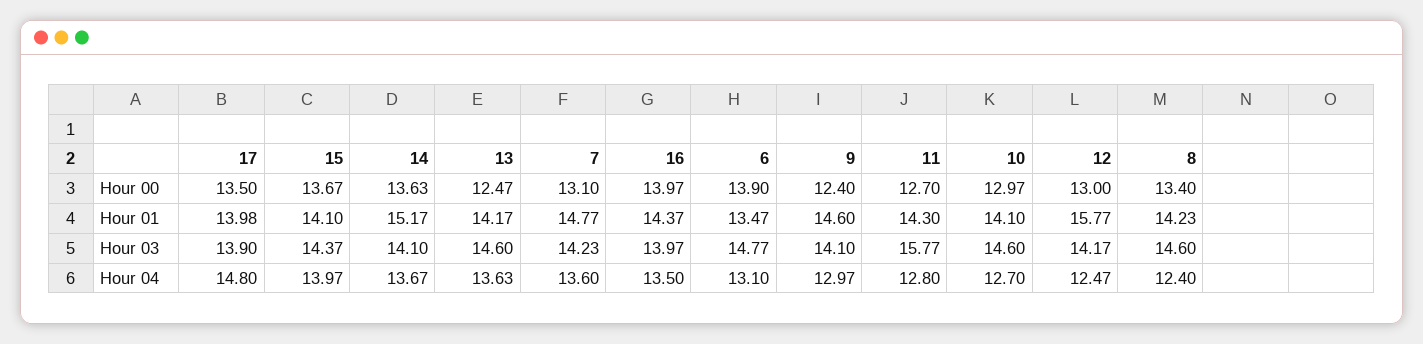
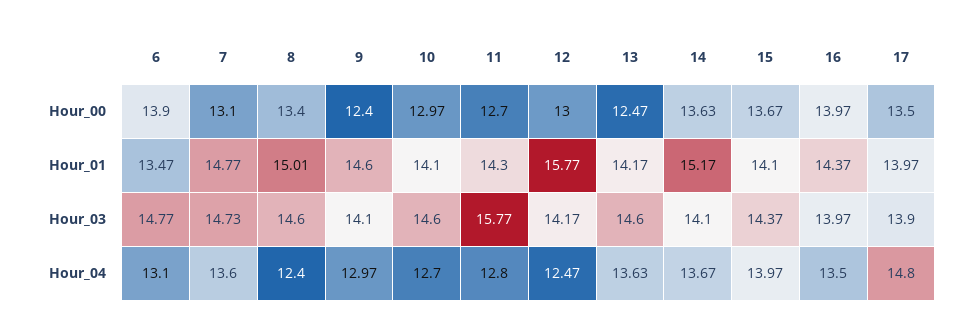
17, Hour 01: 13.98 -> 13.97
8, Hour 01: 14.23 -> 15.01
7, Hour 03: 14.23 -> 14.73

